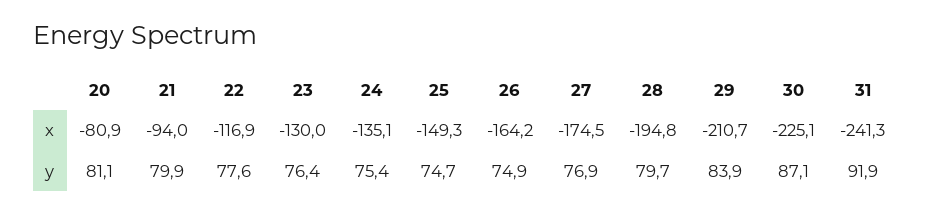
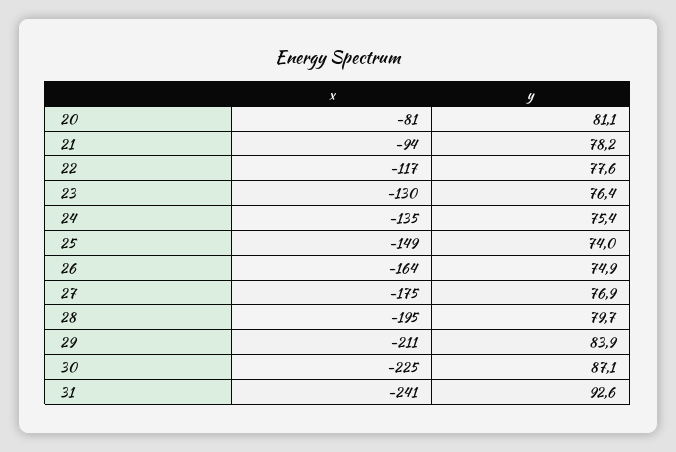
21, y: 79.9 -> 78.2
25, y: 74.7 -> 74
31, y: 91.9 -> 92.6

